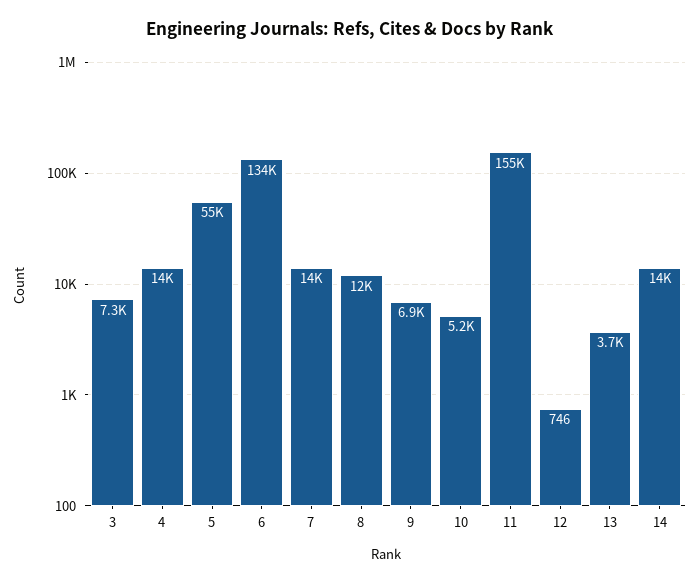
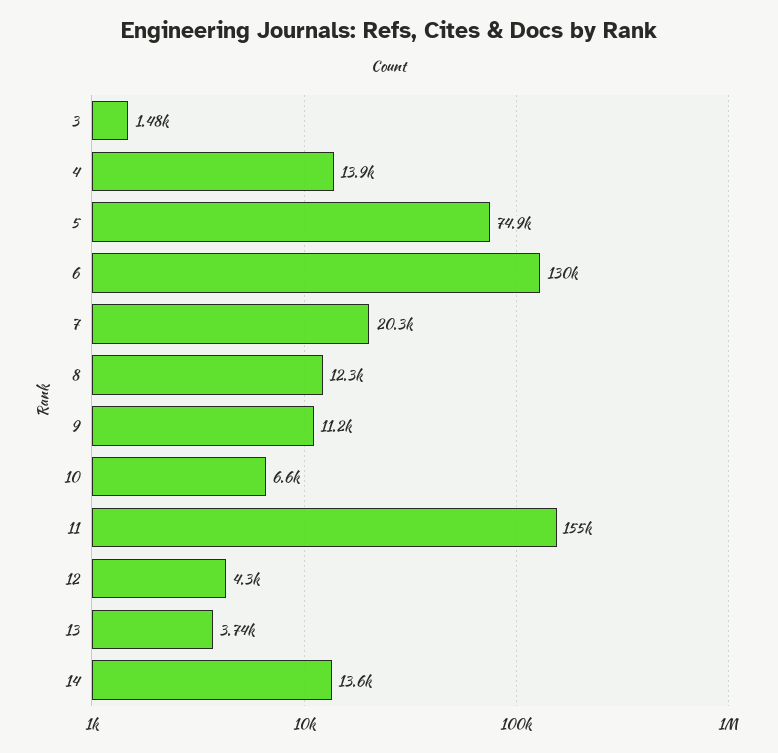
3: 7300 -> 1480
5: 55000 -> 74900
6: 134000 -> 130000
7: 14000 -> 20300
9: 6900 -> 11200
10: 5200 -> 6600
12: 746 -> 4300

